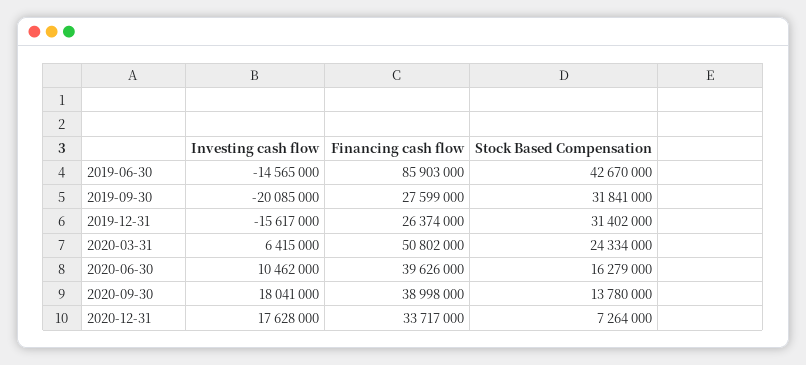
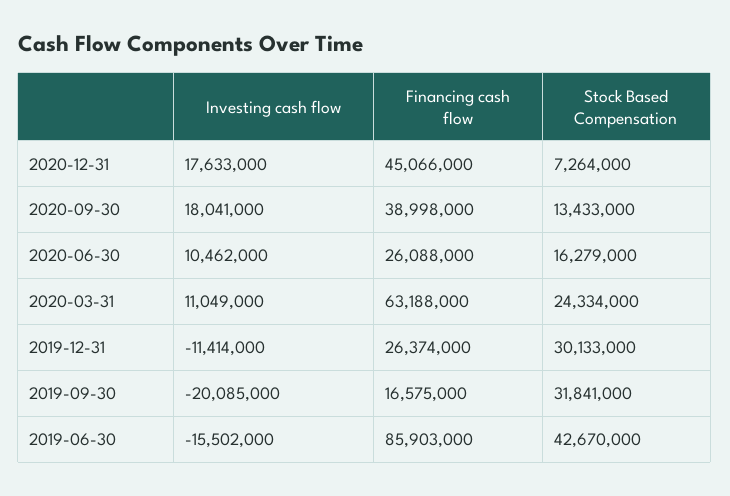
Investing cash flow, 2019-06-30: -14565000 -> -15502000
Financing cash flow, 2019-09-30: 27599000 -> 16575000
Investing cash flow, 2019-12-31: -15617000 -> -11414000
Stock Based Compensation, 2019-12-31: 31402000 -> 30133000
Investing cash flow, 2020-03-31: 6415000 -> 11049000
Financing cash flow, 2020-03-31: 50802000 -> 63188000
Financing cash flow, 2020-06-30: 39626000 -> 26088000
Stock Based Compensation, 2020-09-30: 13780000 -> 13433000
Investing cash flow, 2020-12-31: 17628000 -> 17633000
Financing cash flow, 2020-12-31: 33717000 -> 45066000

